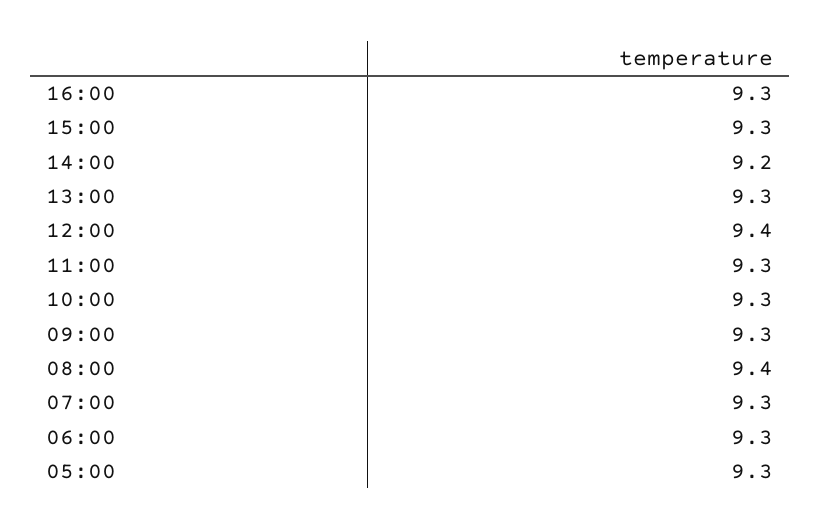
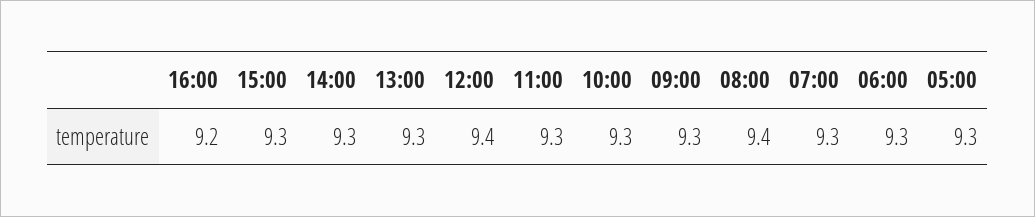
16:00: 9.3 -> 9.2
14:00: 9.2 -> 9.3

